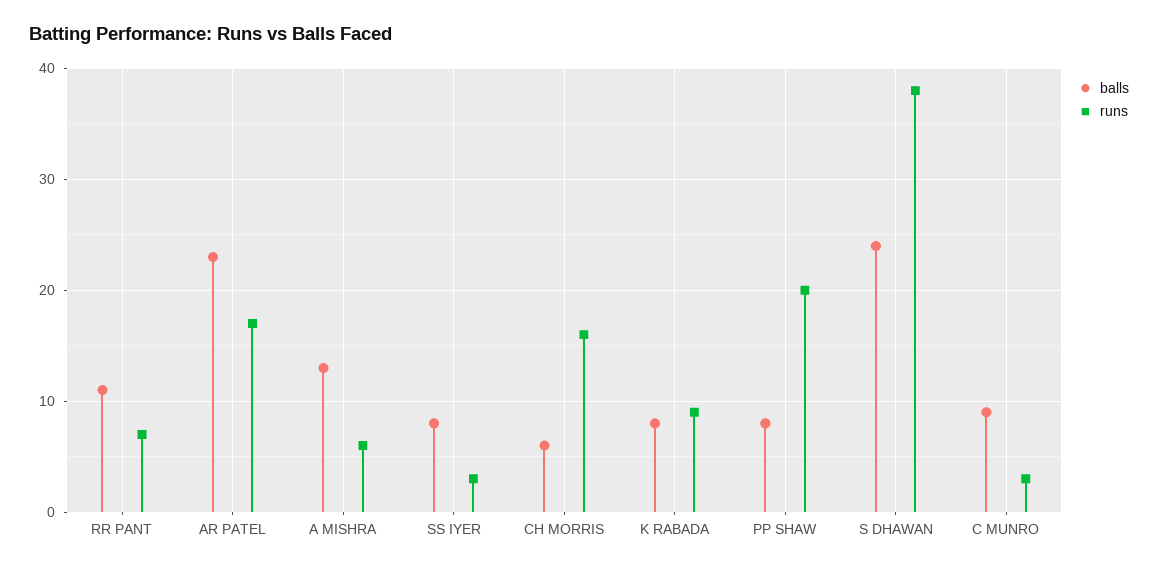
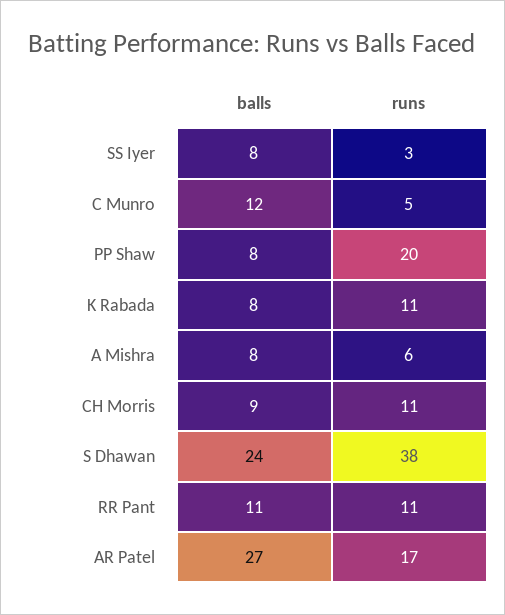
runs, RR PANT: 7 -> 11
balls, AR PATEL: 23 -> 27
balls, A MISHRA: 13 -> 8
balls, CH MORRIS: 6 -> 9
runs, CH MORRIS: 16 -> 11
runs, K RABADA: 9 -> 11
balls, C MUNRO: 9 -> 12
runs, C MUNRO: 3 -> 5

